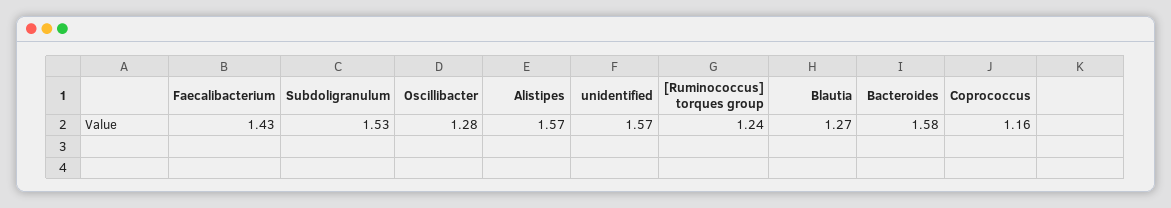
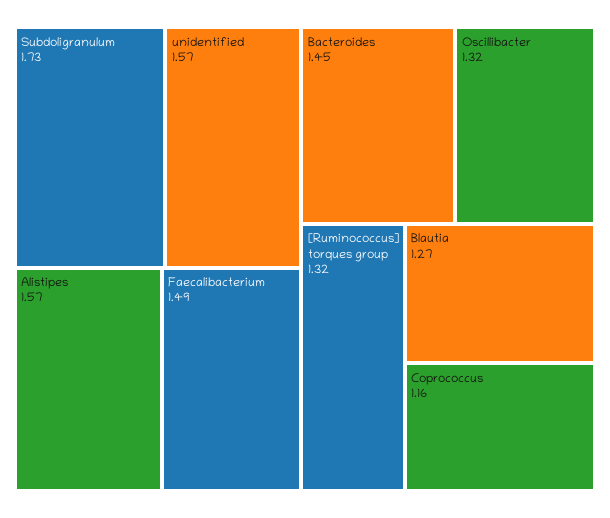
Faecalibacterium: 1.43 -> 1.49
Subdoligranulum: 1.53 -> 1.73
Oscillibacter: 1.28 -> 1.32
[Ruminococcus] torques group: 1.24 -> 1.32
Bacteroides: 1.58 -> 1.45

